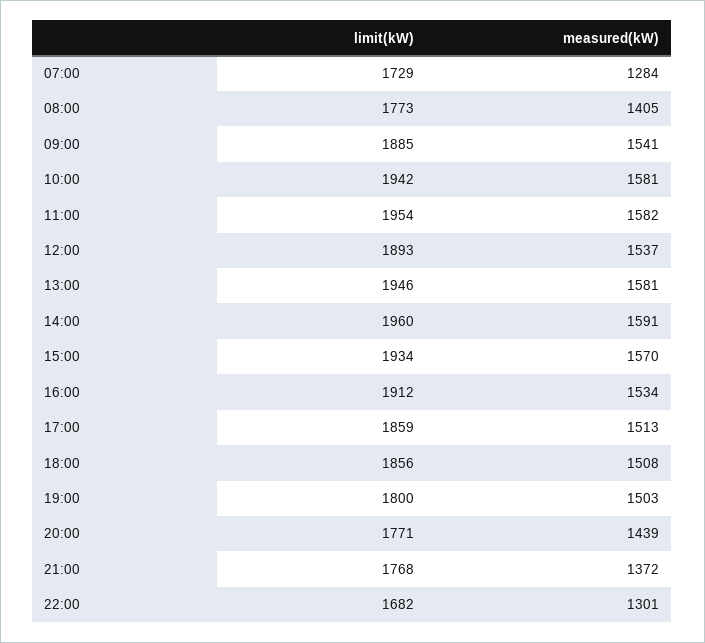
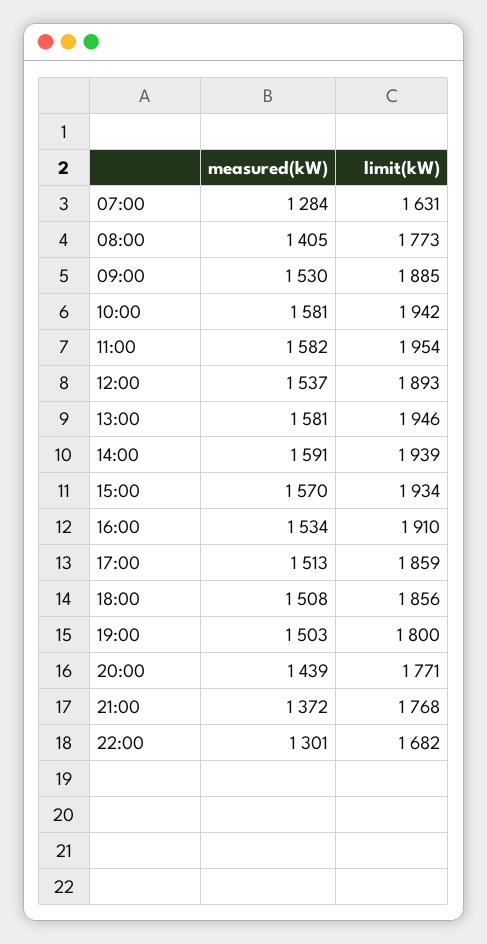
limit(kW), 07:00: 1729 -> 1631
measured(kW), 09:00: 1541 -> 1530
limit(kW), 14:00: 1960 -> 1939
limit(kW), 16:00: 1912 -> 1910

